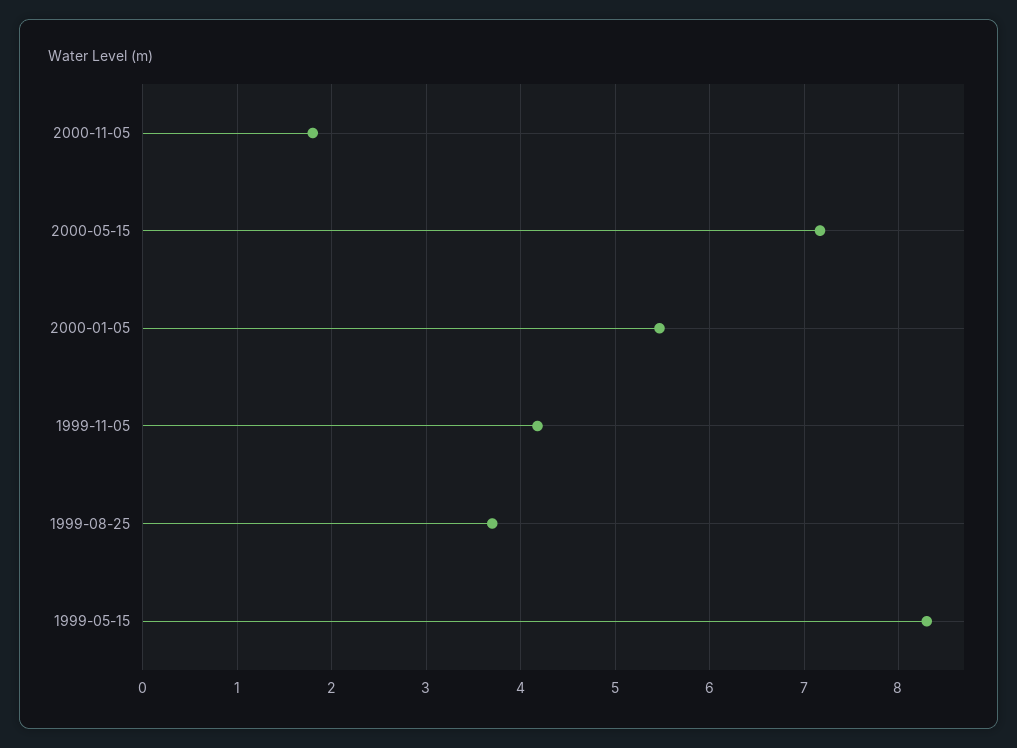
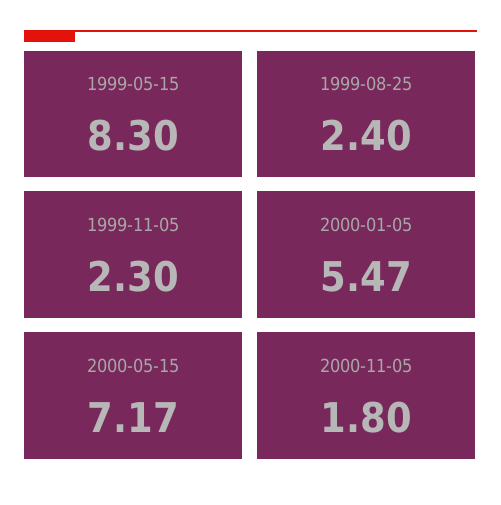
1999-11-05: 4.2 -> 2.3
1999-08-25: 3.7 -> 2.4

